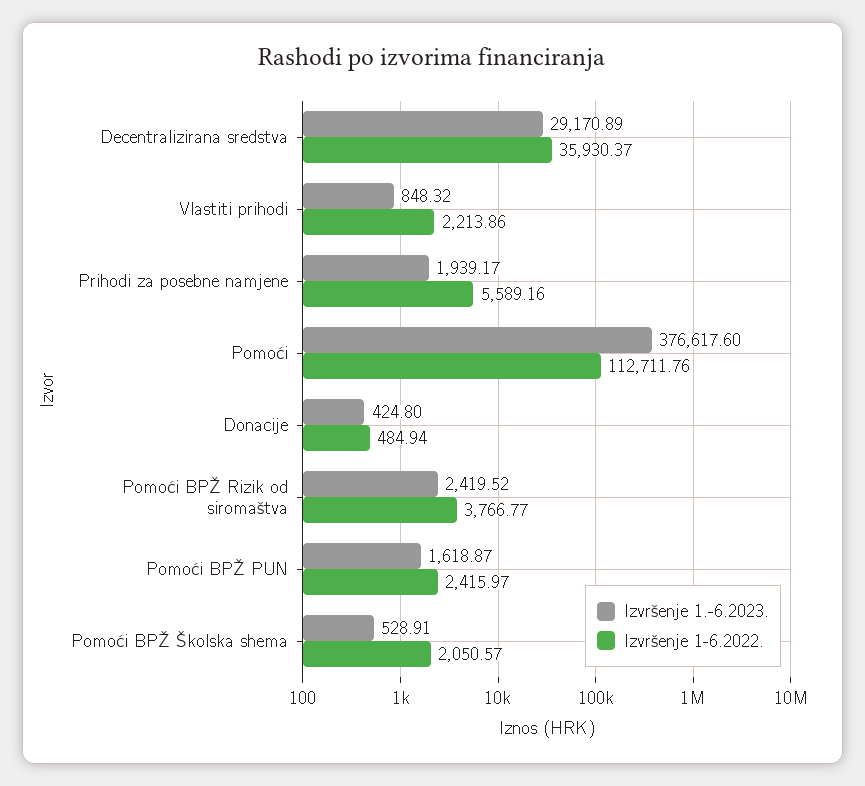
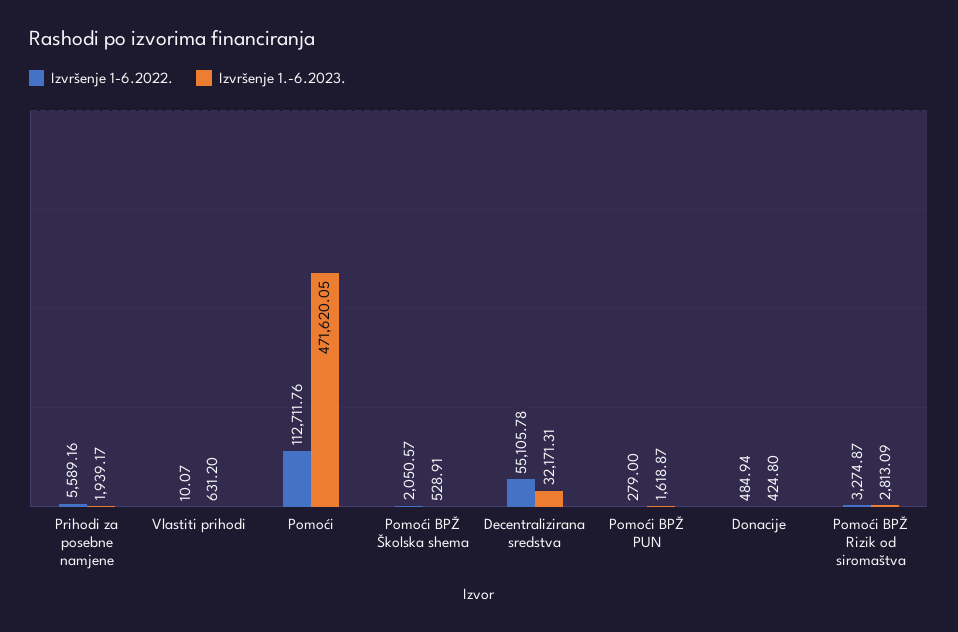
Izvršenje 1.-6.2023., Decentralizirana sredstva: 29170.89 -> 32171.31
Izvršenje 1-6.2022., Decentralizirana sredstva: 35930.37 -> 55105.78
Izvršenje 1.-6.2023., Vlastiti prihodi: 848.32 -> 631.2
Izvršenje 1-6.2022., Vlastiti prihodi: 2213.86 -> 10.07
Izvršenje 1.-6.2023., Pomoći: 376617.6 -> 471620.05
Izvršenje 1.-6.2023., Pomoći BPŽ Rizik od siromaštva: 2419.52 -> 2813.09
Izvršenje 1-6.2022., Pomoći BPŽ Rizik od siromaštva: 3766.77 -> 3274.87
Izvršenje 1-6.2022., Pomoći BPŽ PUN: 2415.97 -> 279

